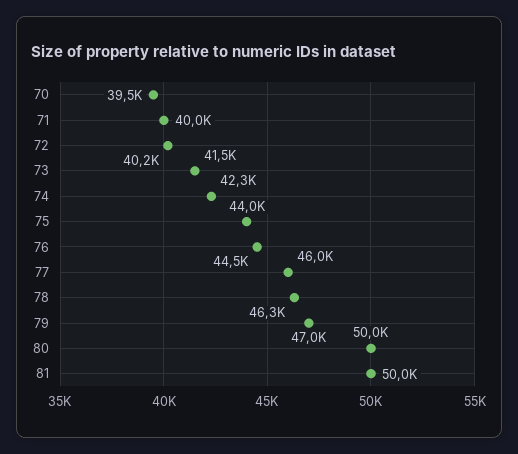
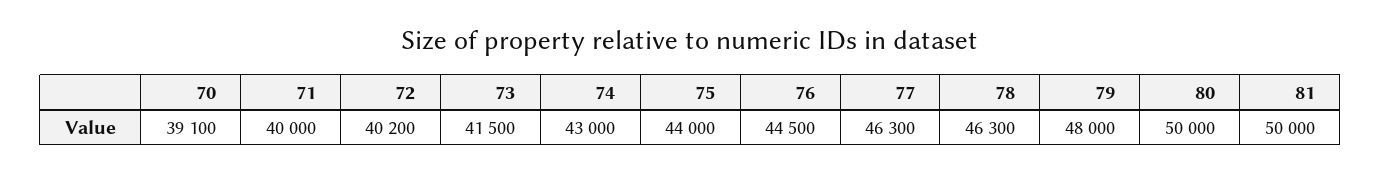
70: 39500 -> 39100
74: 42300 -> 43000
77: 46000 -> 46300
79: 47000 -> 48000

